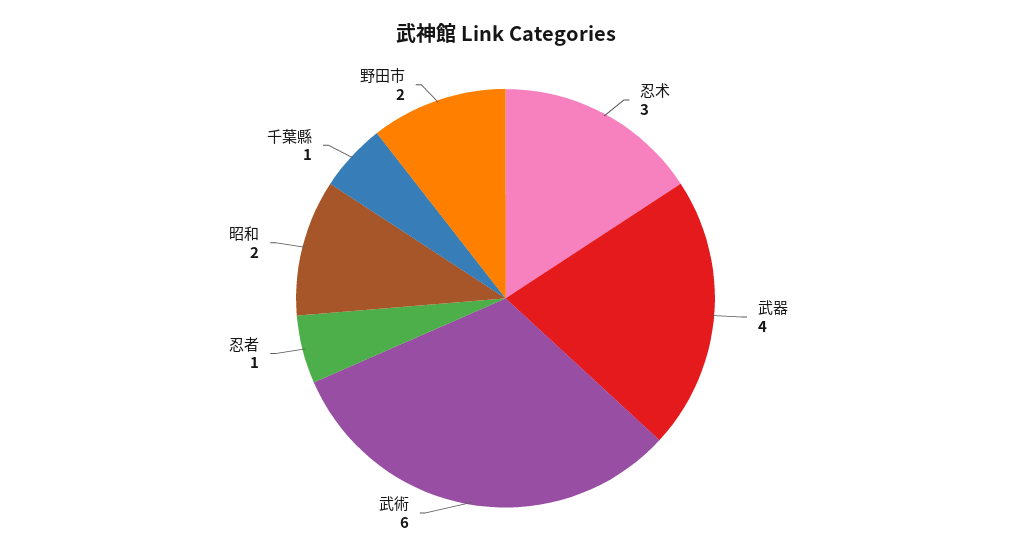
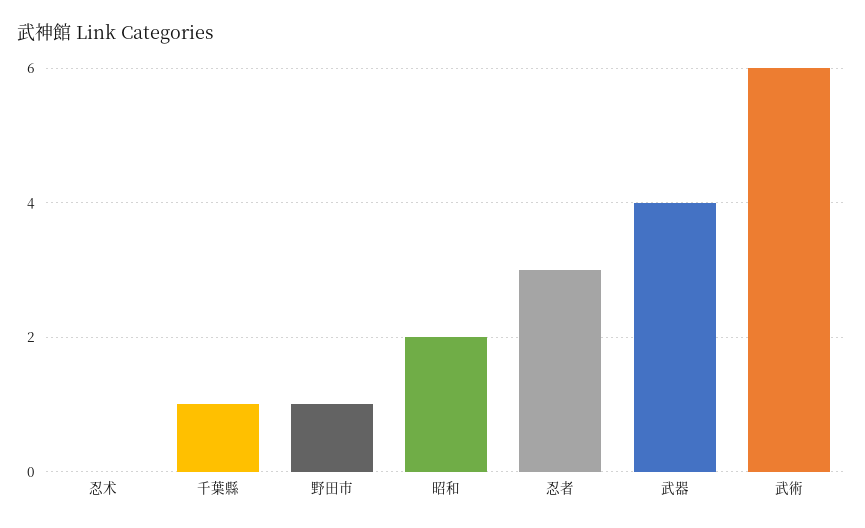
忍术: 3 -> 0
忍者: 1 -> 3
野田市: 2 -> 1

